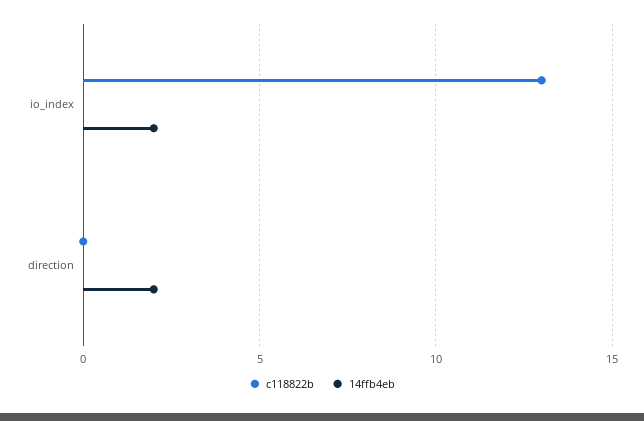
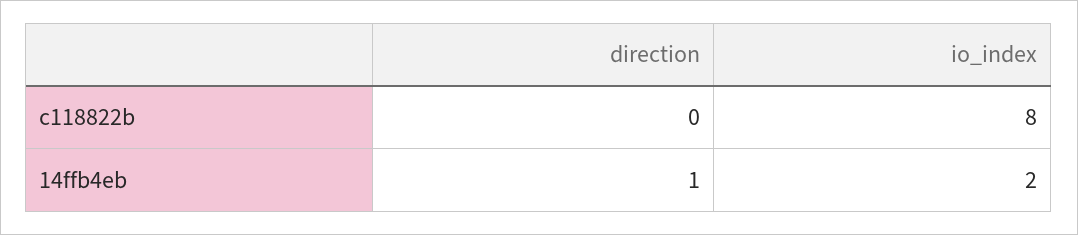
c118822b, io_index: 13 -> 8
14ffb4eb, direction: 2 -> 1

